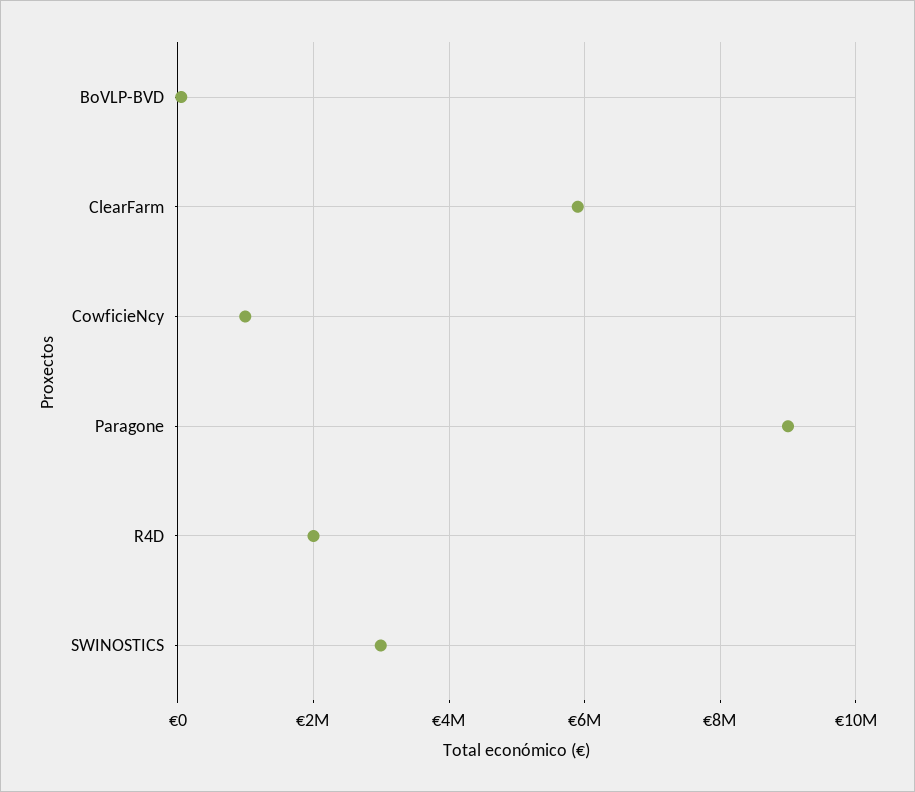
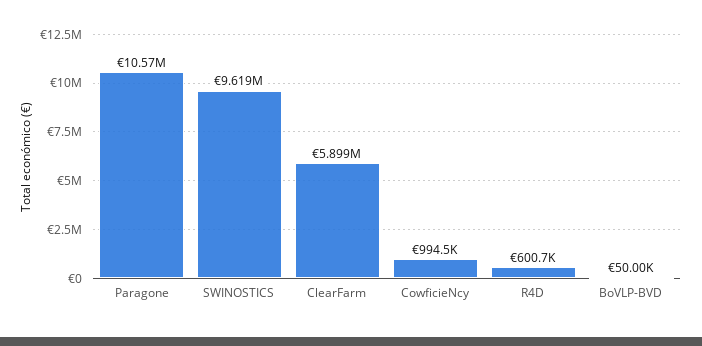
Paragone: 9000000 -> 10570000
R4D: 2000000 -> 600700
SWINOSTICS: 3000000 -> 9619000

